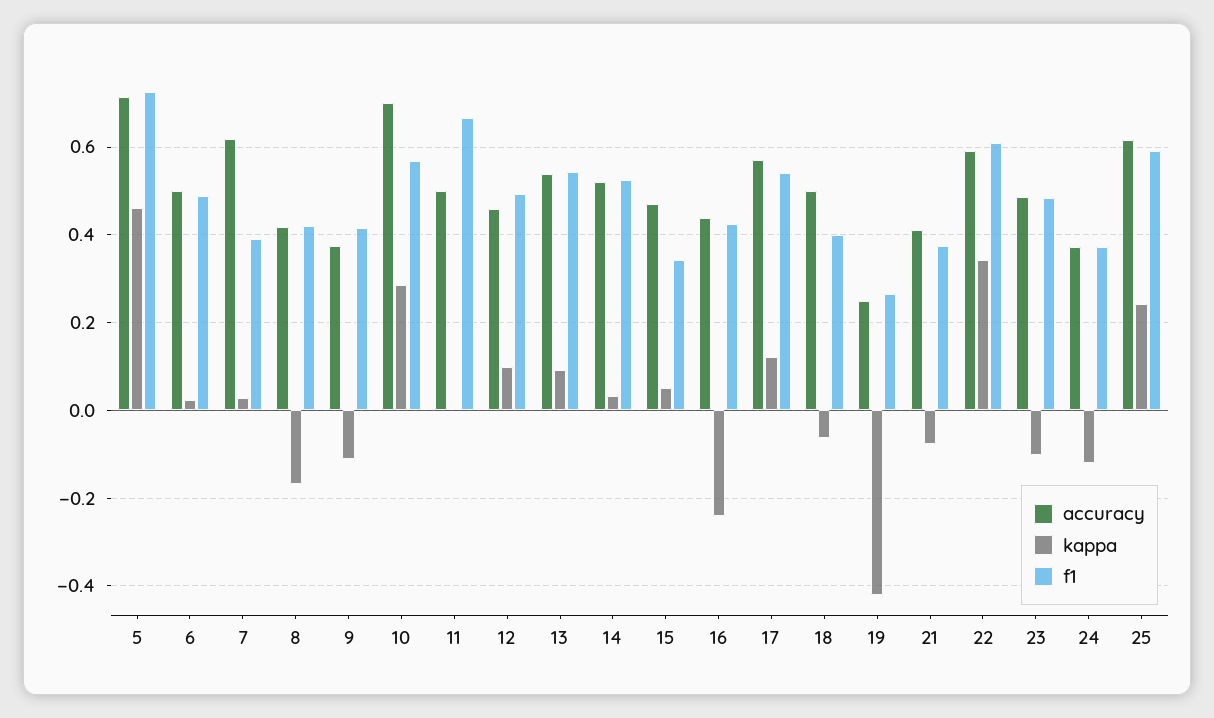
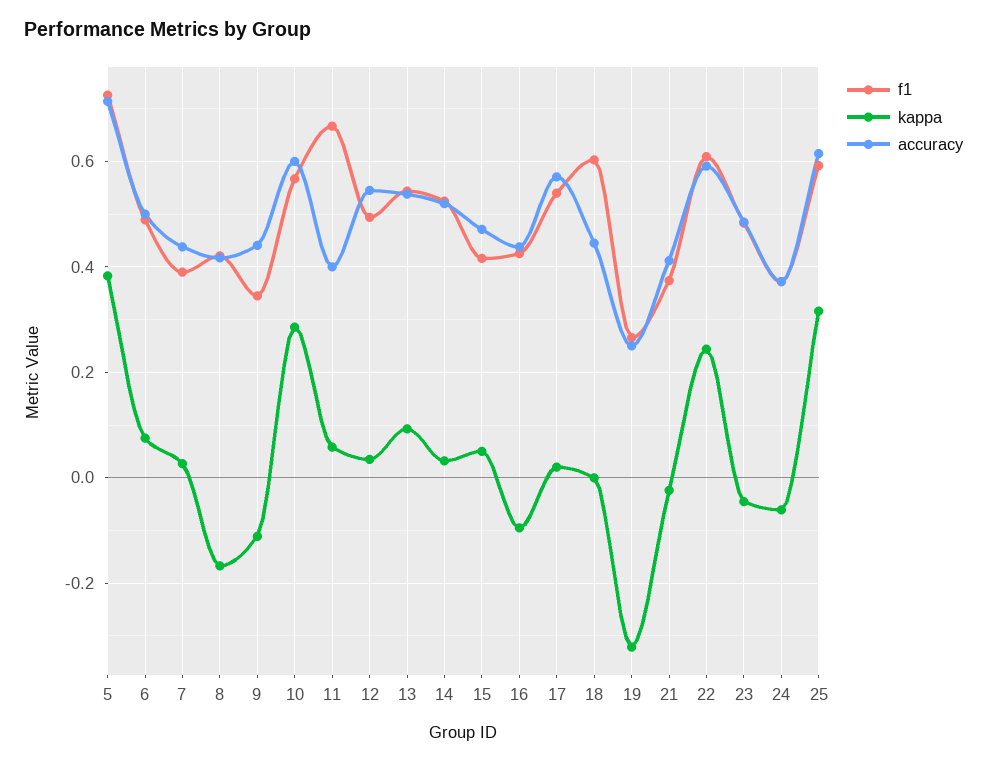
kappa, 5: 0.46 -> 0.38
kappa, 6: 0.02 -> 0.08
accuracy, 7: 0.62 -> 0.44
accuracy, 9: 0.38 -> 0.44
f1, 9: 0.42 -> 0.34
accuracy, 10: 0.7 -> 0.6
accuracy, 11: 0.5 -> 0.4
kappa, 11: 0 -> 0.06
accuracy, 12: 0.46 -> 0.54
kappa, 12: 0.1 -> 0.04
f1, 15: 0.34 -> 0.42
kappa, 16: -0.24 -> -0.1
kappa, 17: 0.12 -> 0.02
accuracy, 18: 0.5 -> 0.44
kappa, 18: -0.06 -> 0
f1, 18: 0.4 -> 0.6
kappa, 19: -0.42 -> -0.32
kappa, 21: -0.08 -> -0.02
kappa, 22: 0.34 -> 0.24
kappa, 23: -0.1 -> -0.04
kappa, 24: -0.12 -> -0.06
kappa, 25: 0.24 -> 0.32

